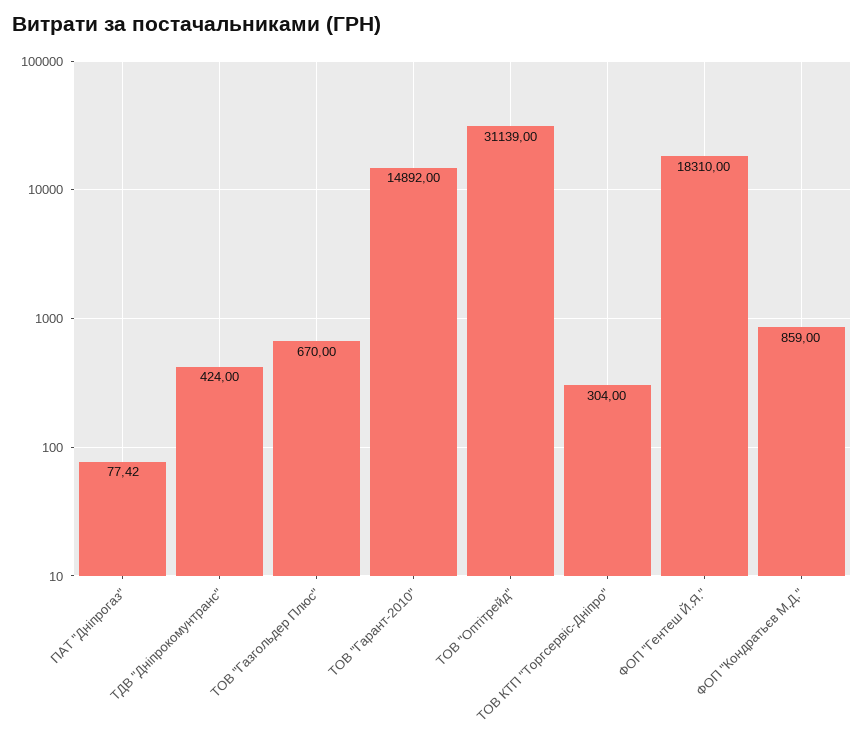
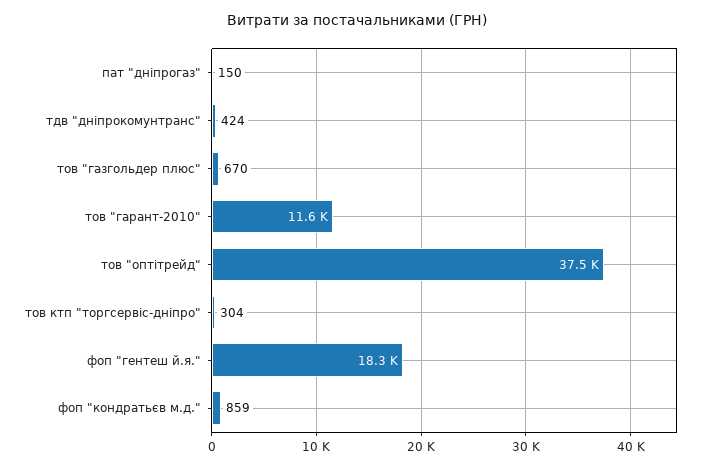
ПАТ "Дніпрогаз": 77.42 -> 150
ТОВ "Гарант-2010": 14892 -> 11600
ТОВ "Оптітрейд": 31139 -> 37500

